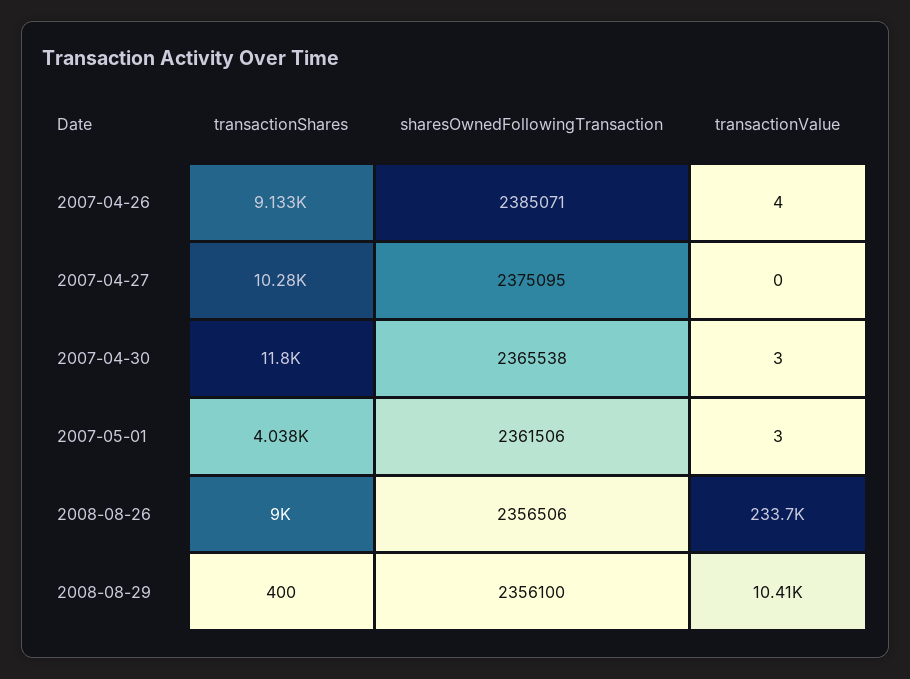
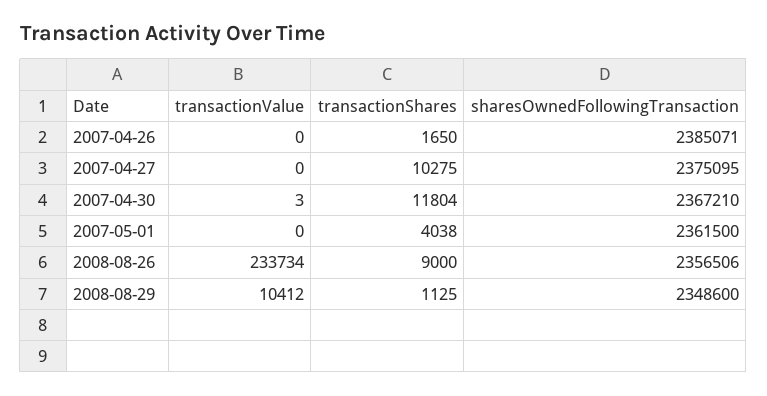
transactionShares, 2007-04-26: 9133 -> 1650
transactionValue, 2007-04-26: 4 -> 0
sharesOwnedFollowingTransaction, 2007-04-30: 2365538 -> 2367210
sharesOwnedFollowingTransaction, 2007-05-01: 2361506 -> 2361500
transactionValue, 2007-05-01: 3 -> 0
transactionShares, 2008-08-29: 400 -> 1125
sharesOwnedFollowingTransaction, 2008-08-29: 2356100 -> 2348600

